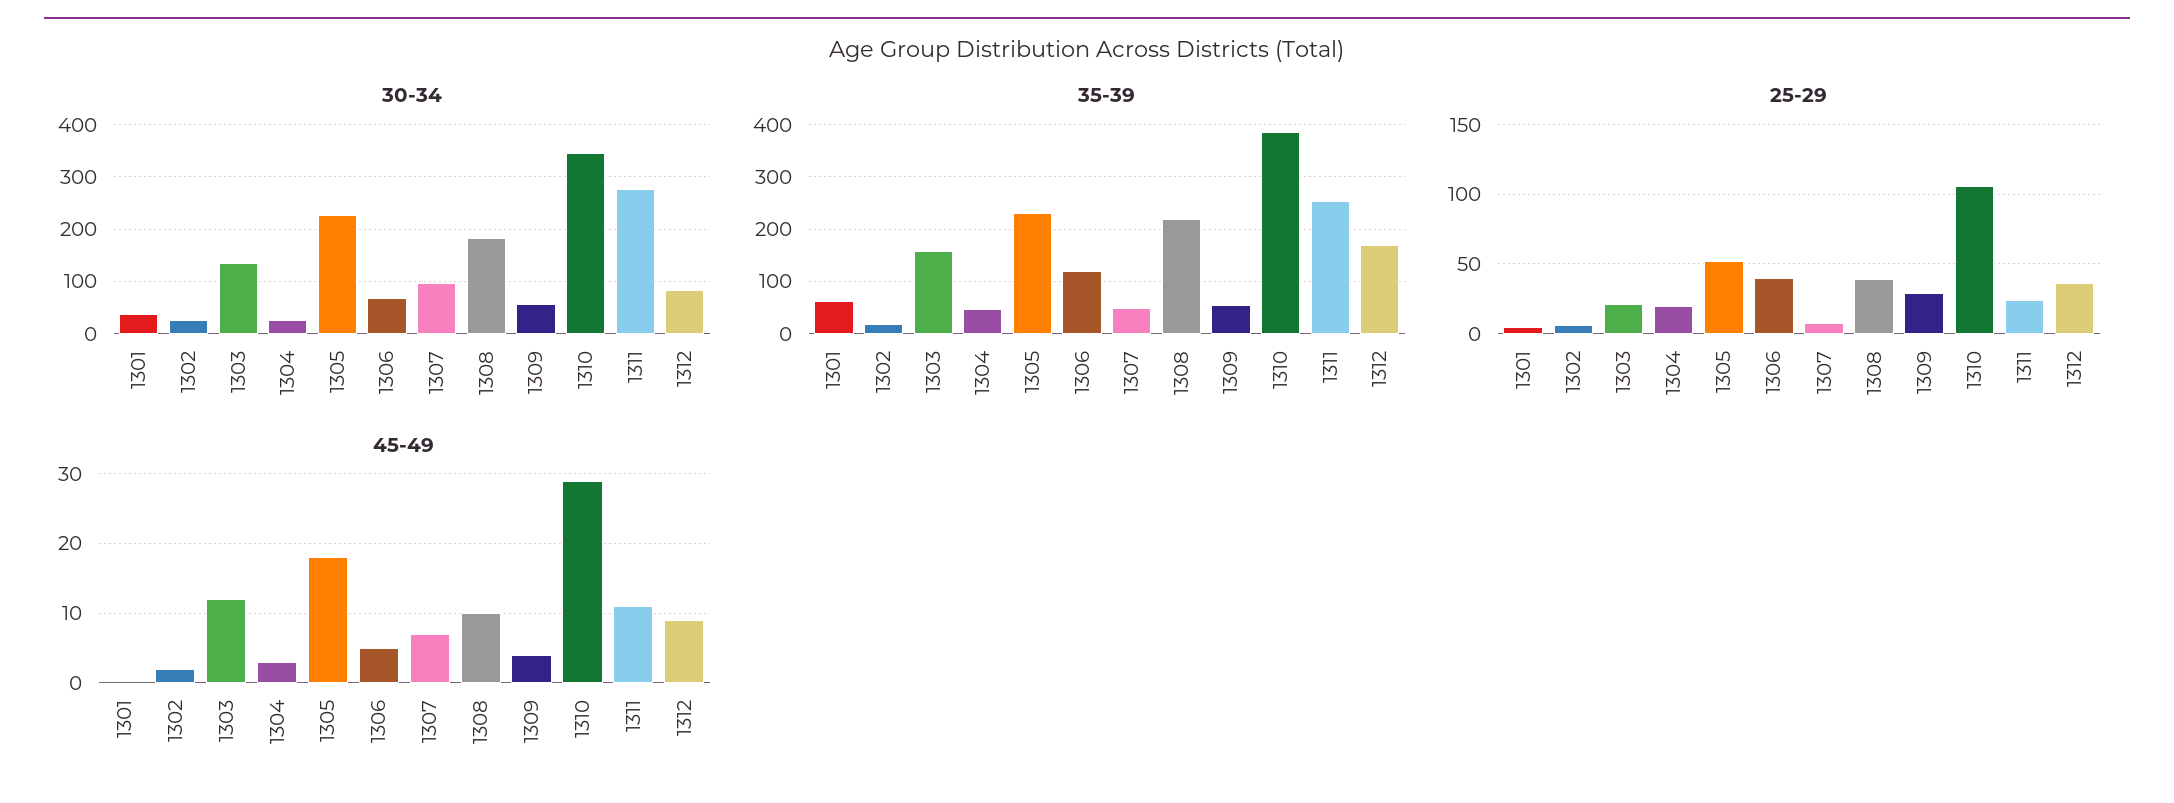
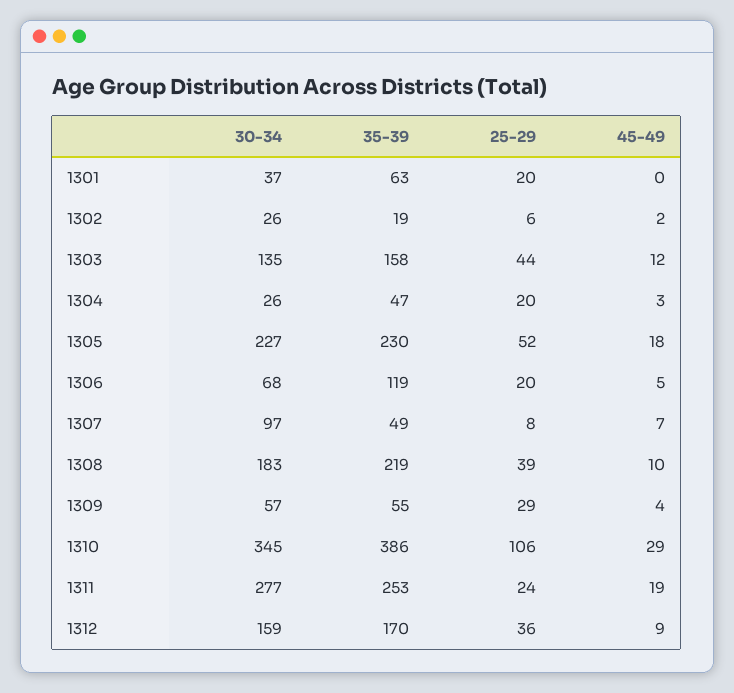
30-34, 1312: 80 -> 159
25-29, 1301: 5 -> 20
25-29, 1303: 20 -> 44
25-29, 1306: 40 -> 20
45-49, 1311: 11 -> 19

